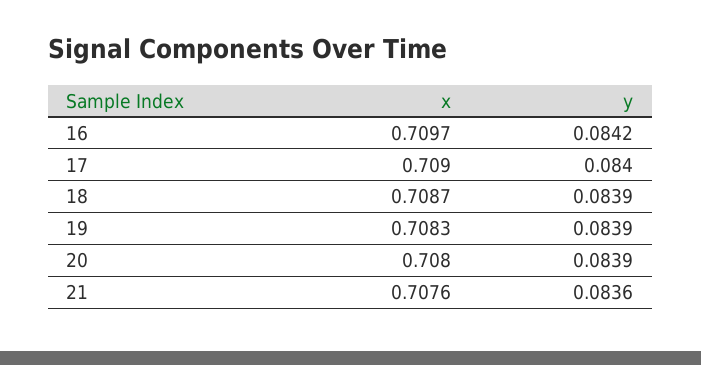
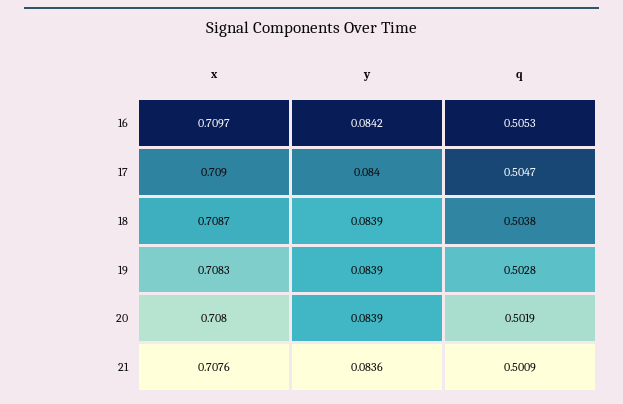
q, 16: none -> 0.5053
q, 17: none -> 0.5047
q, 18: none -> 0.5038
q, 19: none -> 0.5028
q, 20: none -> 0.5019
q, 21: none -> 0.5009

